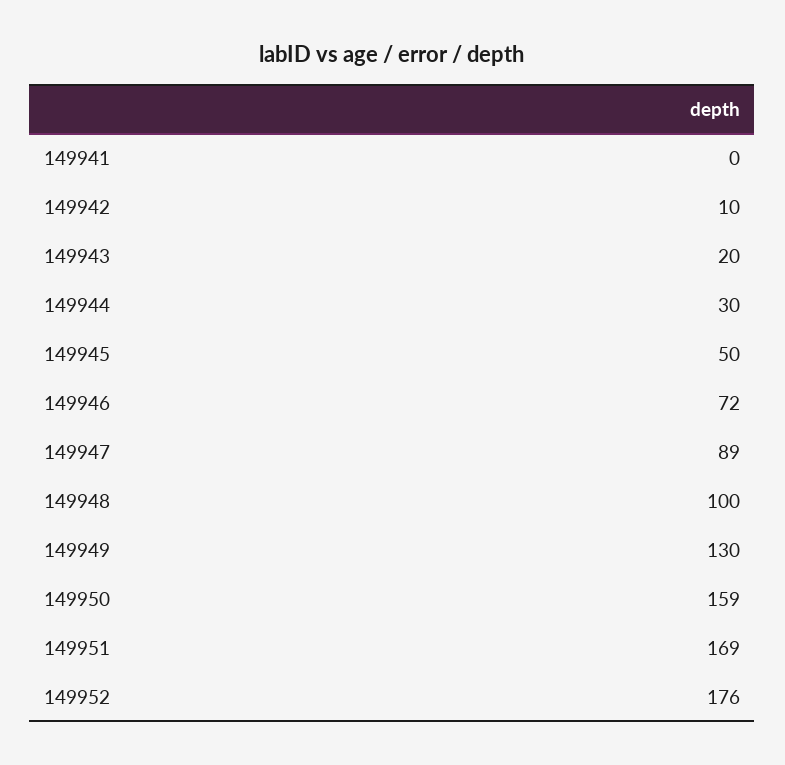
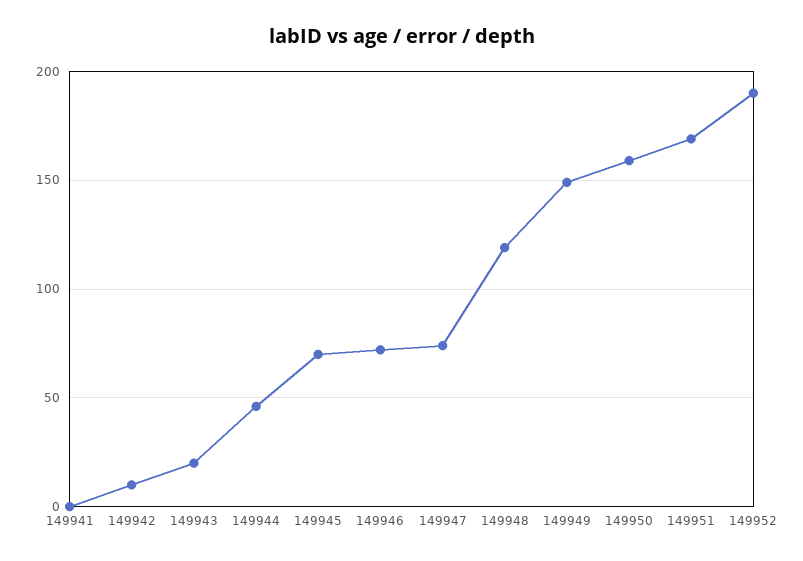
149944: 30 -> 45
149945: 50 -> 70
149947: 89 -> 75
149948: 100 -> 120
149949: 130 -> 150
149952: 176 -> 190

